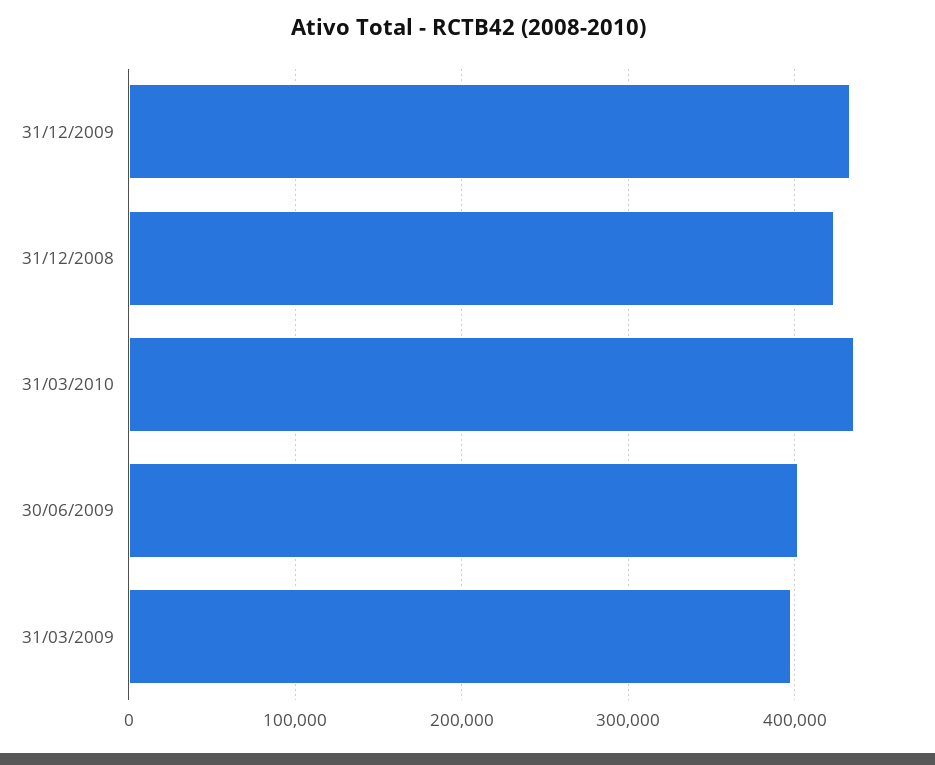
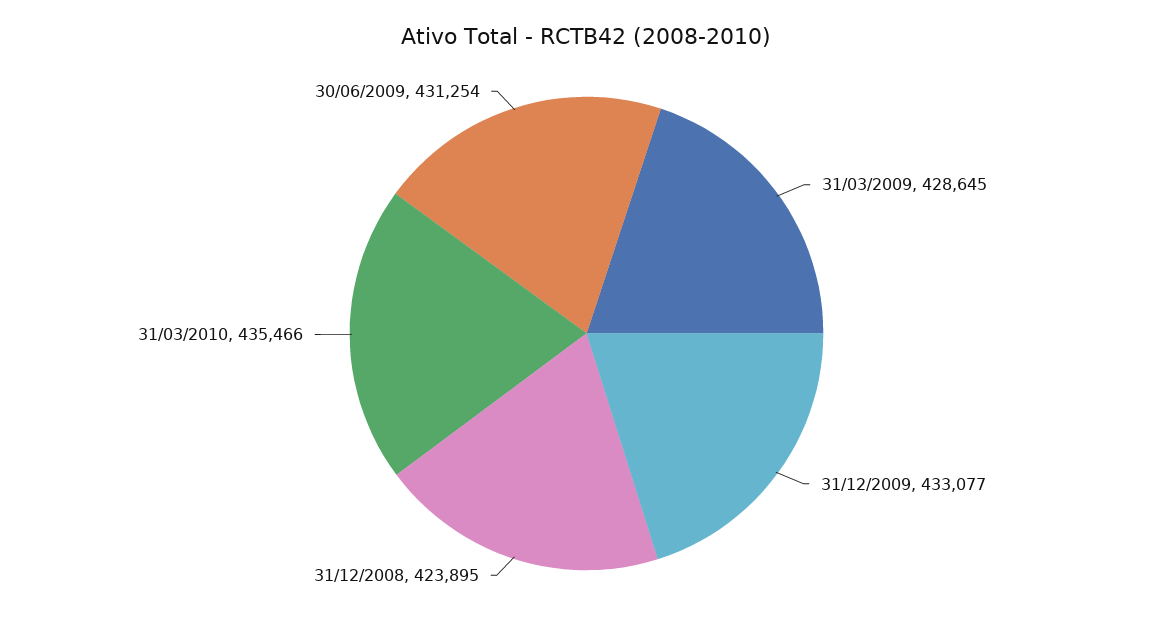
30/06/2009: 400000 -> 431254
31/03/2009: 400000 -> 428645

